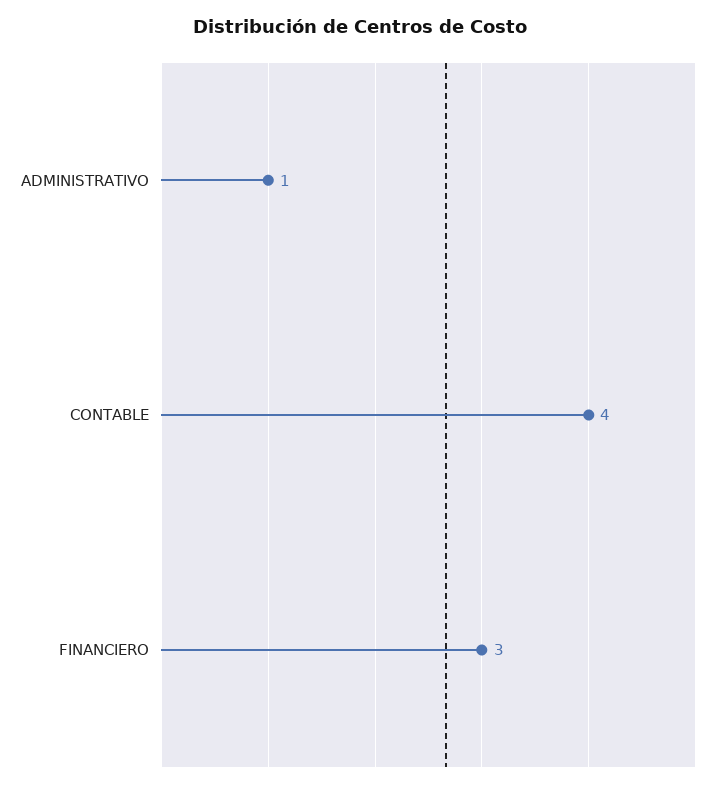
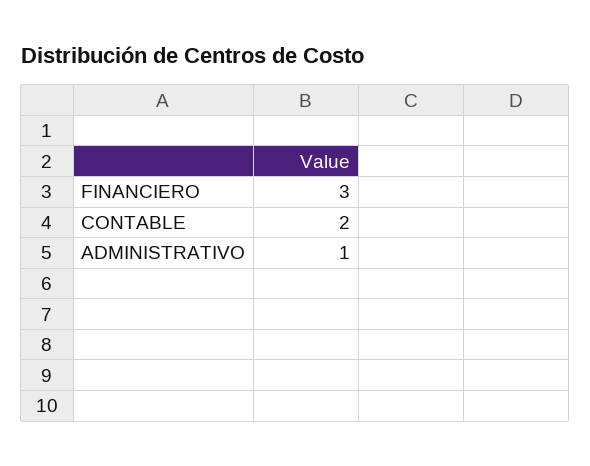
CONTABLE: 4 -> 2

